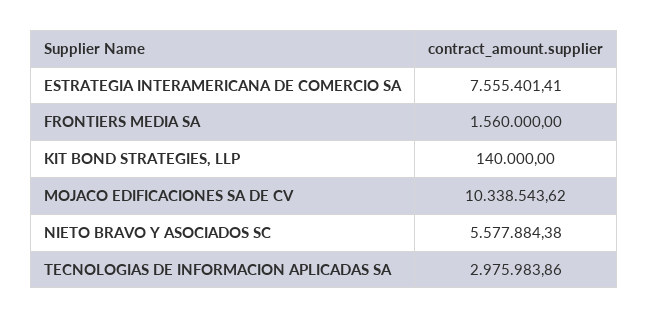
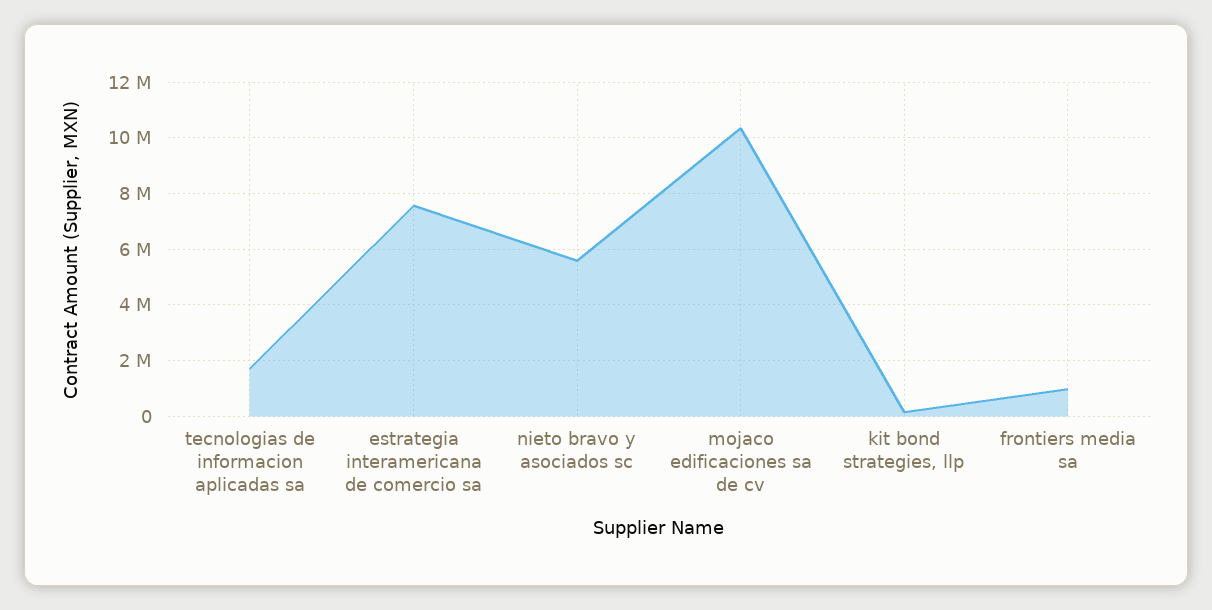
FRONTIERS MEDIA SA: 1560000 -> 1000000
TECNOLOGIAS DE INFORMACION APLICADAS SA: 2975983.86 -> 1750000

